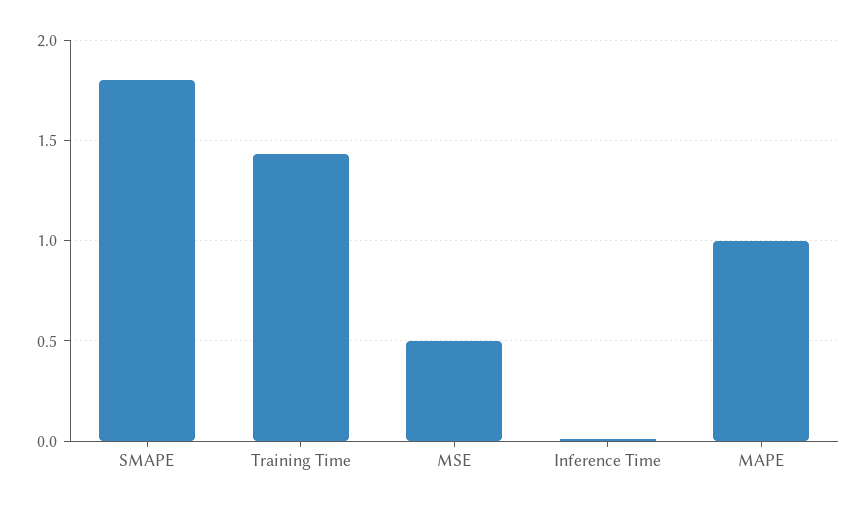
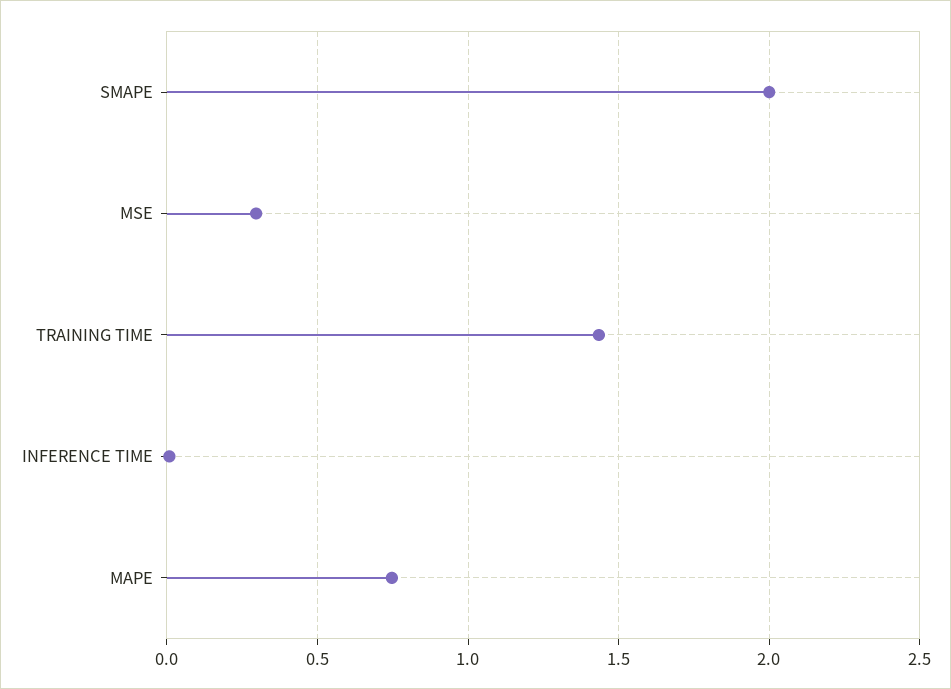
SMAPE: 1.8 -> 2
MSE: 0.5 -> 0.3
MAPE: 1 -> 0.75

